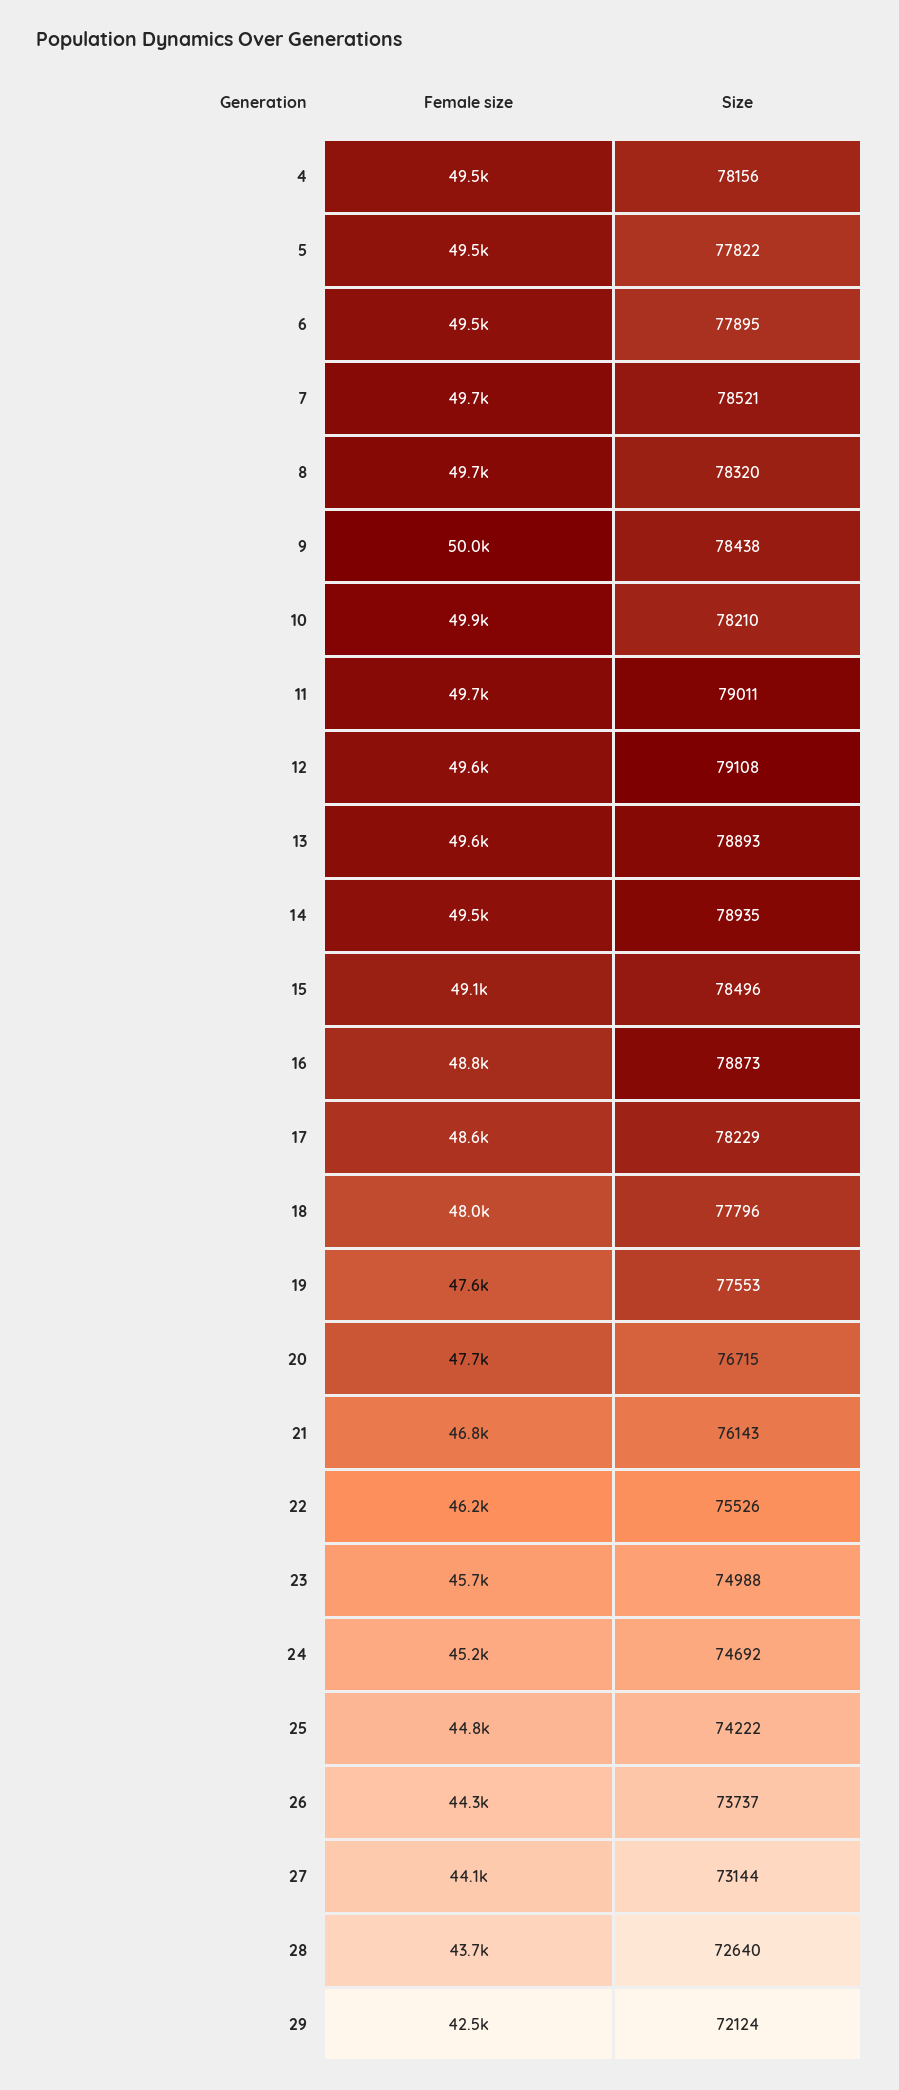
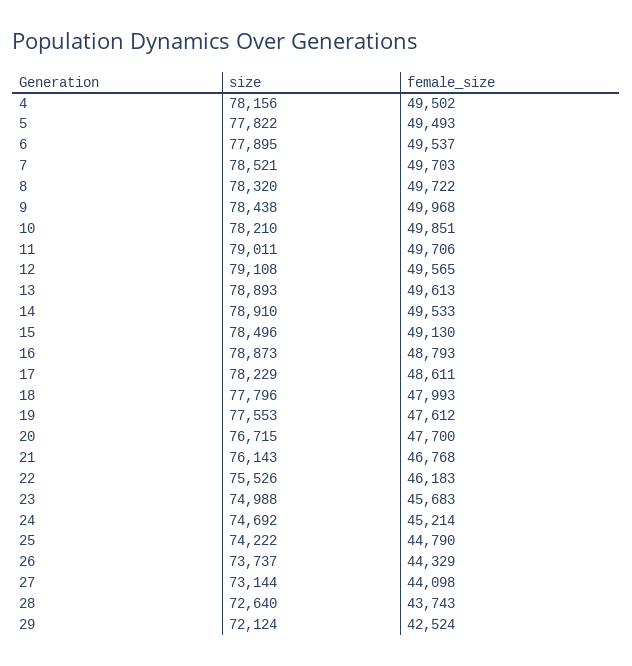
Size, 14: 78935 -> 78910

